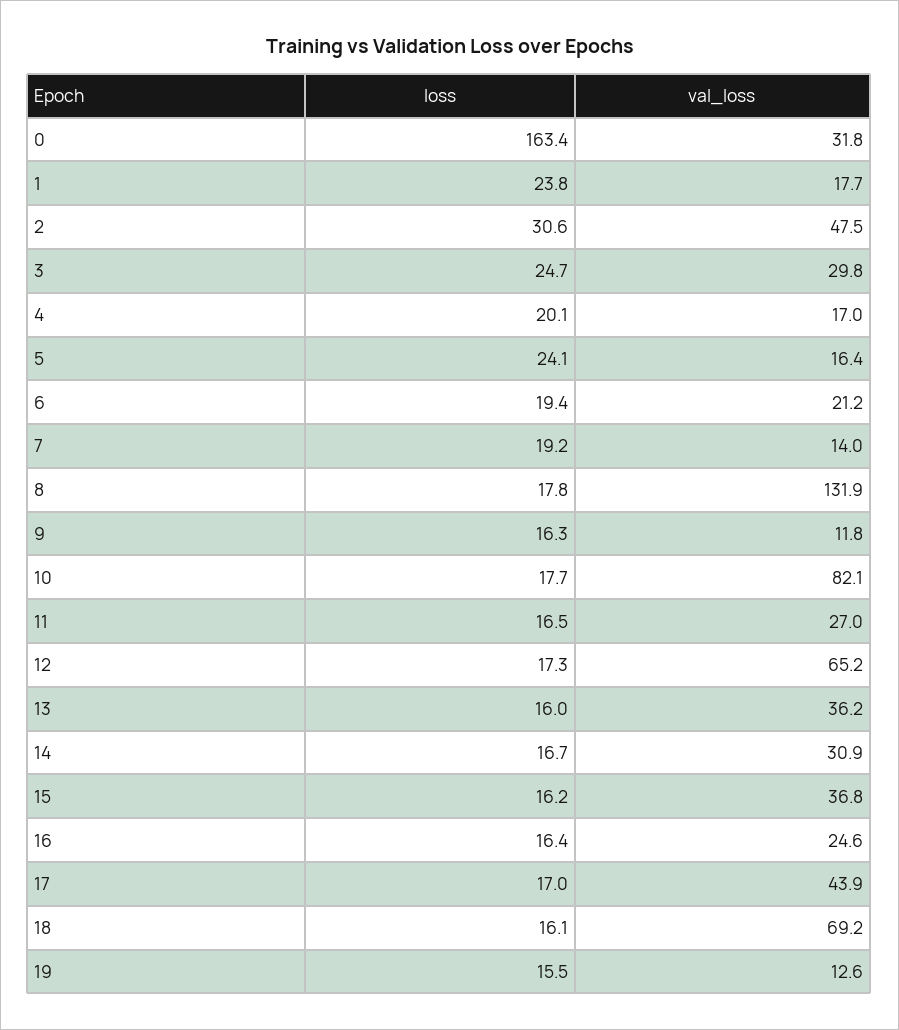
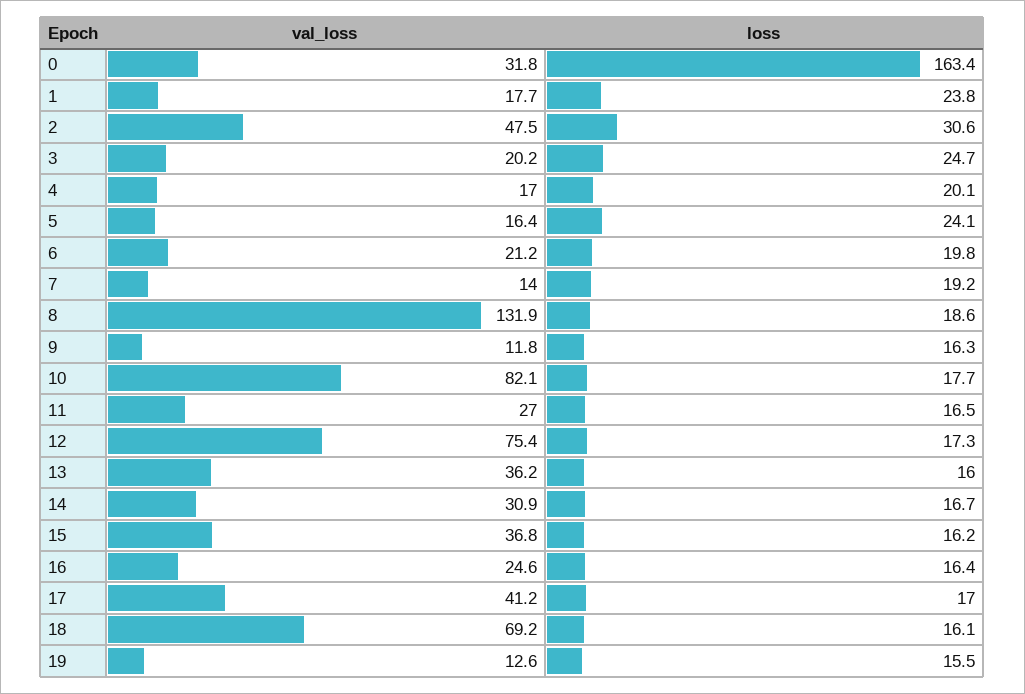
val_loss, 3: 29.8 -> 20.2
loss, 6: 19.4 -> 19.8
loss, 8: 17.8 -> 18.6
val_loss, 12: 65.2 -> 75.4
val_loss, 17: 43.9 -> 41.2

